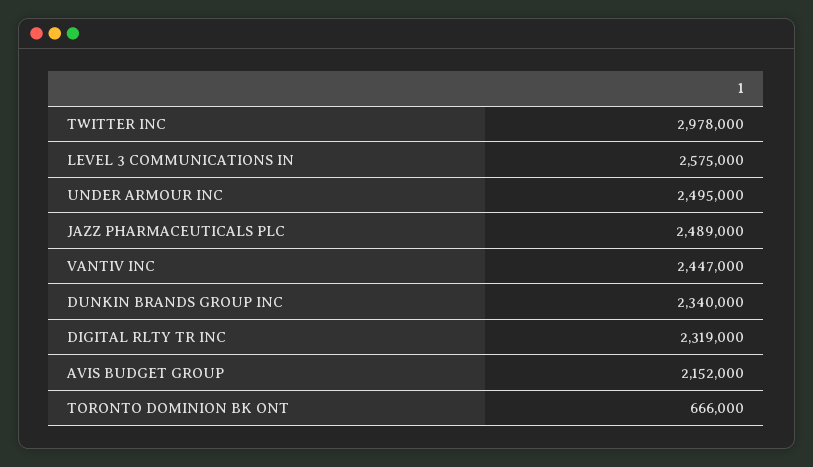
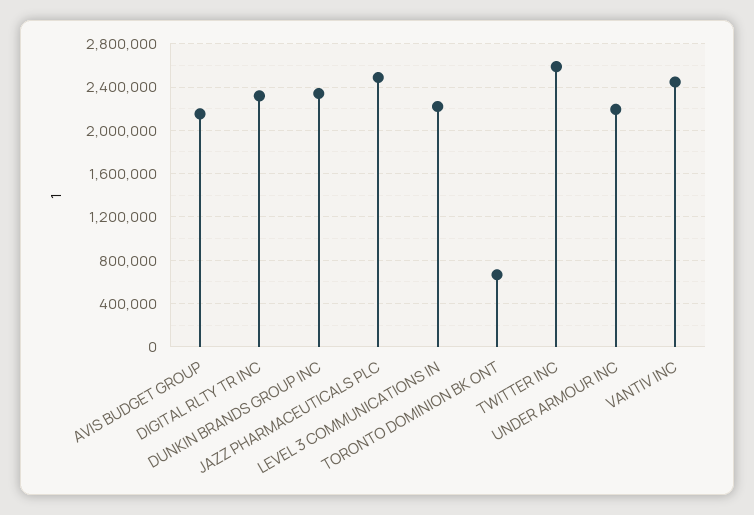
TWITTER INC: 2978000 -> 2600000
LEVEL 3 COMMUNICATIONS IN: 2575000 -> 2200000
UNDER ARMOUR INC: 2495000 -> 2200000

